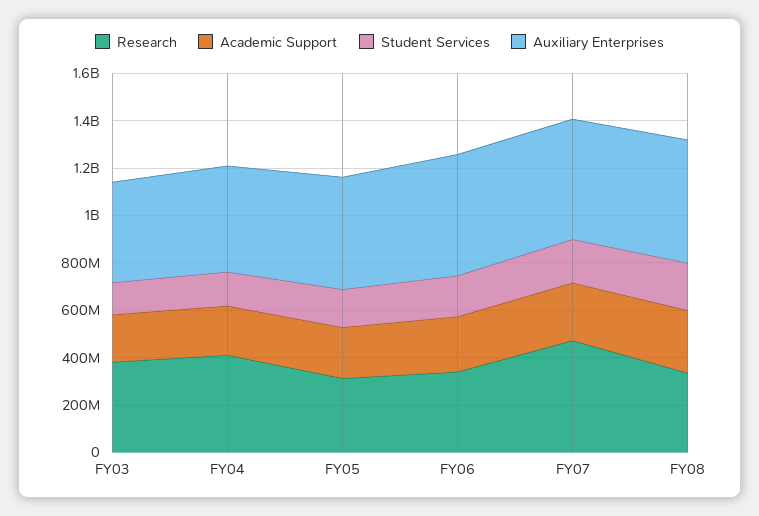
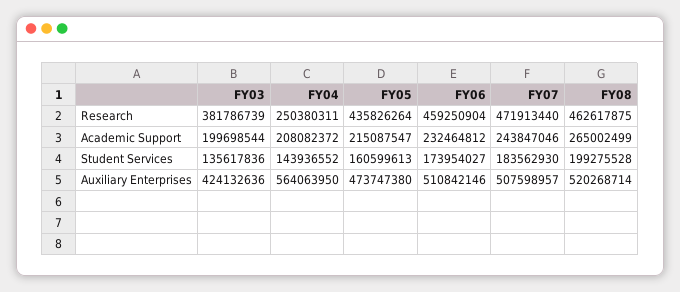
Research, FY04: 400000000 -> 250380311
Auxiliary Enterprises, FY04: 450000000 -> 564063950
Research, FY05: 300000000 -> 435826264
Research, FY06: 350000000 -> 459250904
Research, FY08: 350000000 -> 462617875

